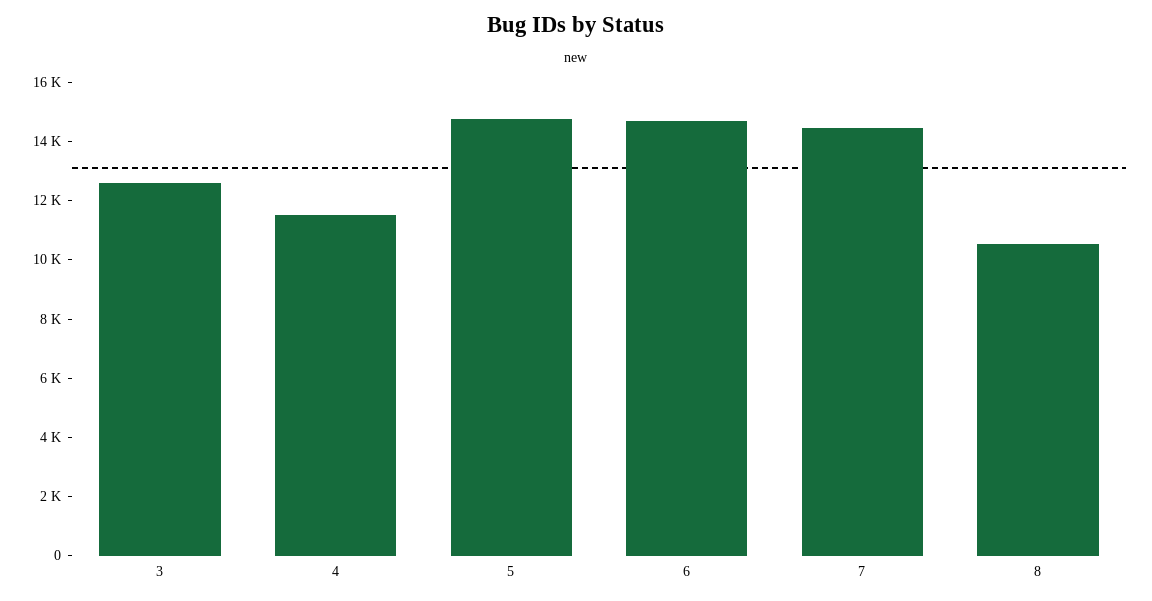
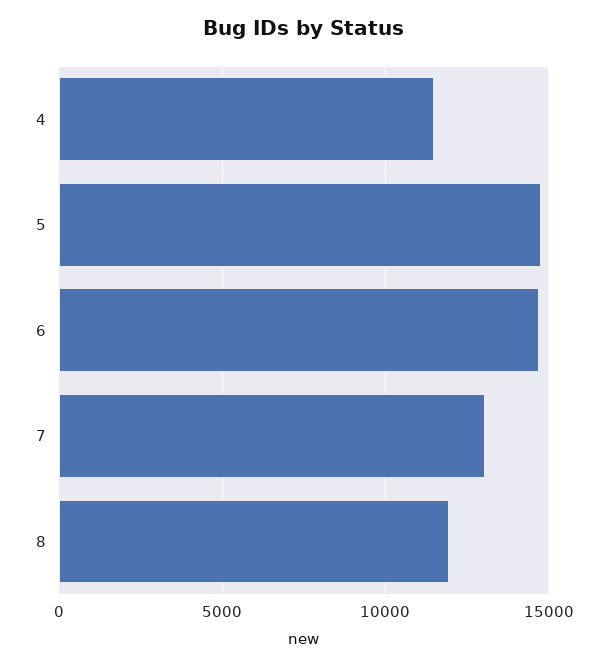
3: 12500 -> none
7: 14500 -> 13000
8: 10500 -> 12000

